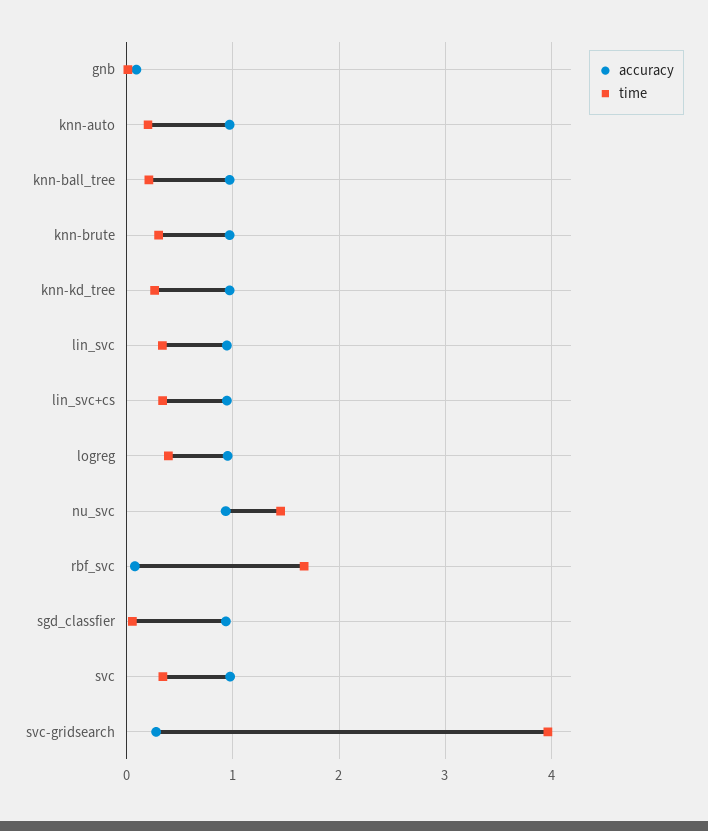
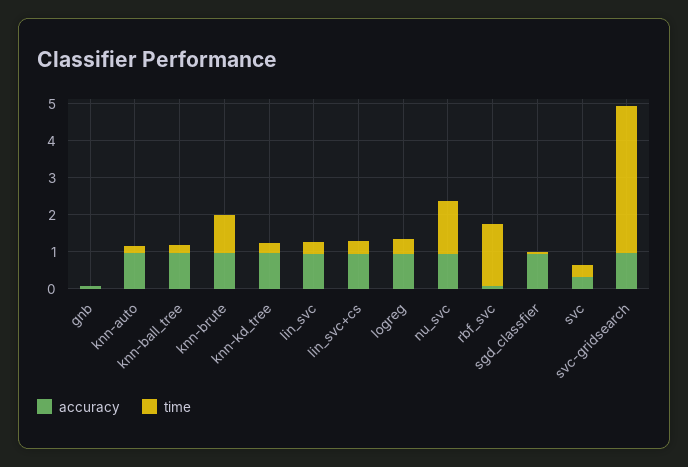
time, knn-brute: 0.3 -> 1
accuracy, svc: 1 -> 0.25
accuracy, svc-gridsearch: 0.3 -> 1

